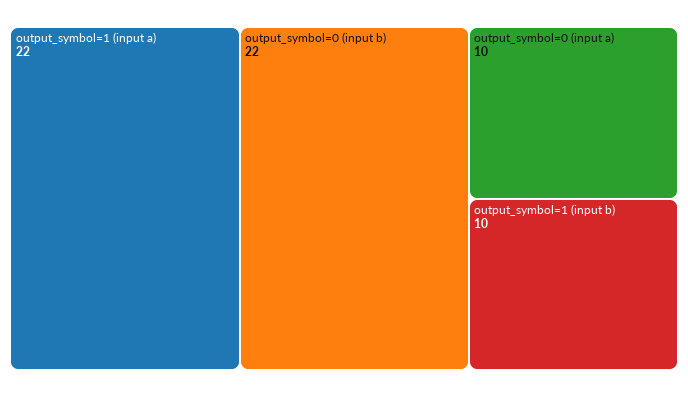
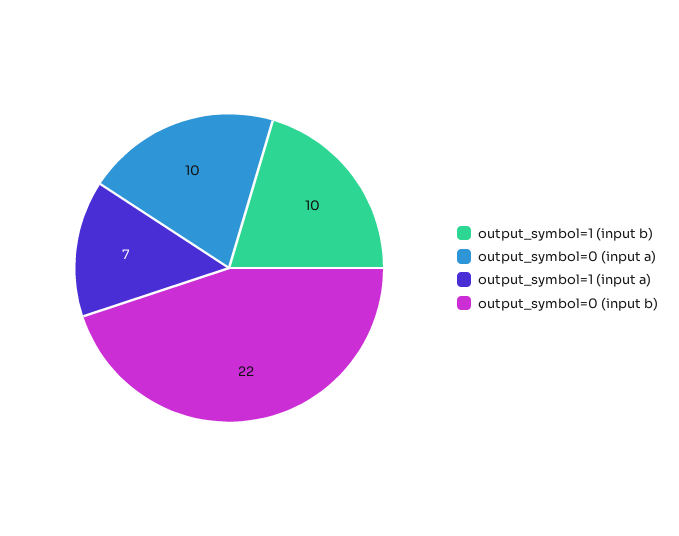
output_symbol=1 (input a): 22 -> 7

